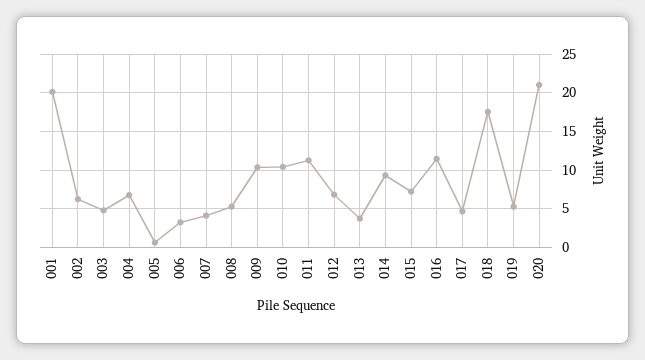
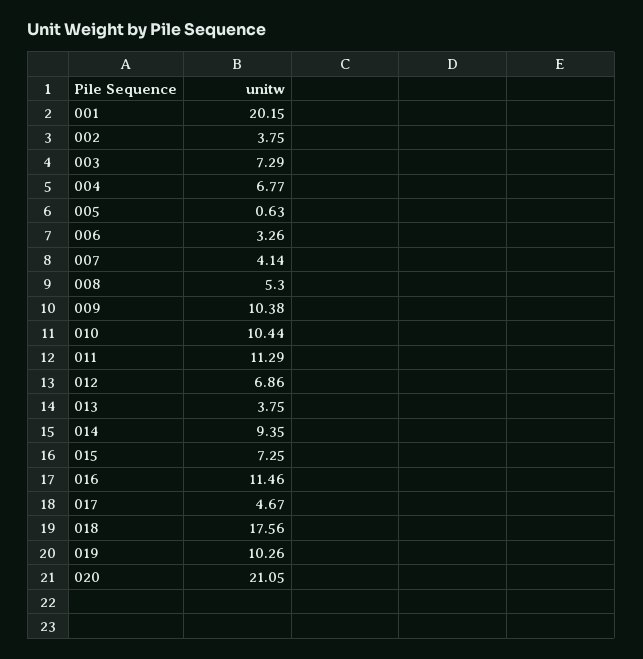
002: 6 -> 3.75
003: 5 -> 7.29
019: 5 -> 10.26

